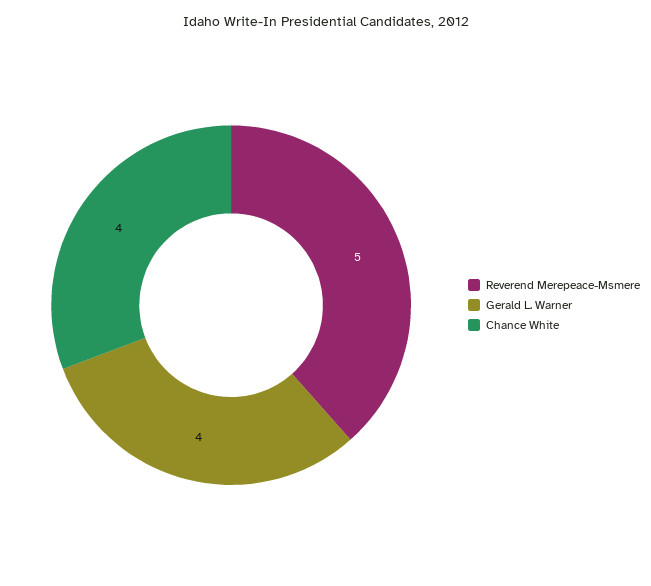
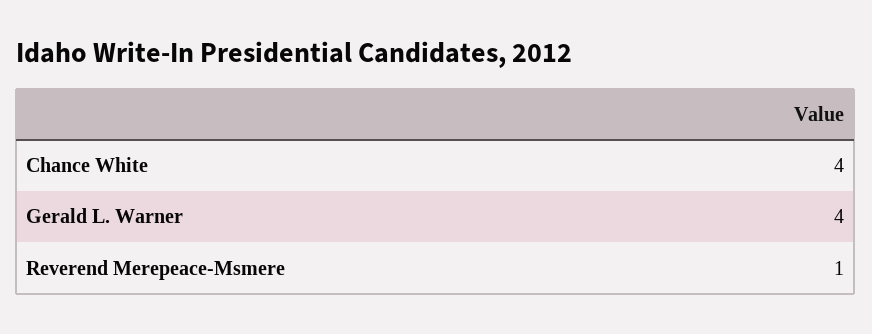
Reverend Merepeace-Msmere: 5 -> 1

